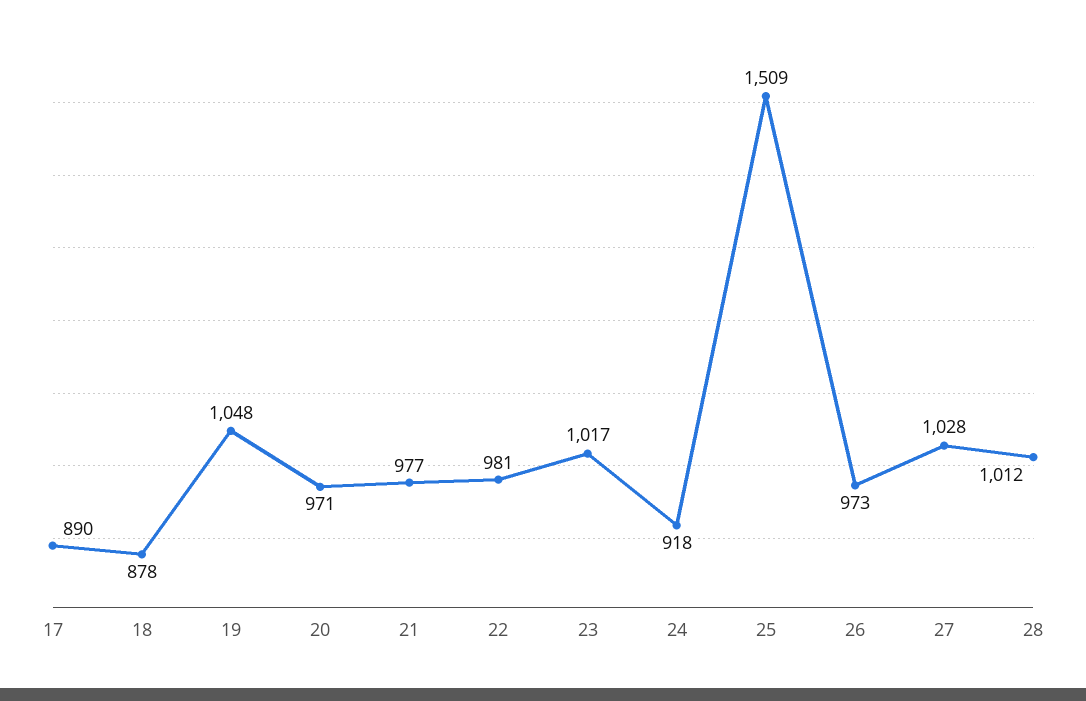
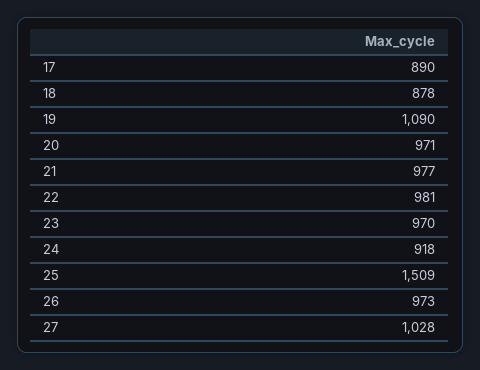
19: 1048 -> 1090
23: 1017 -> 970
28: 1012 -> none

